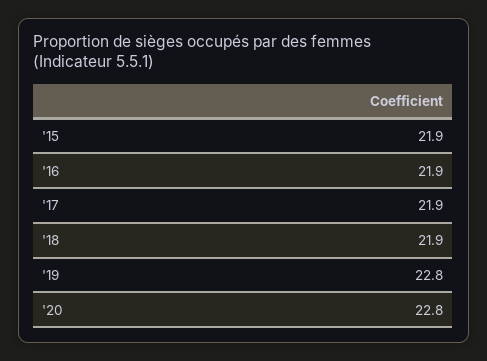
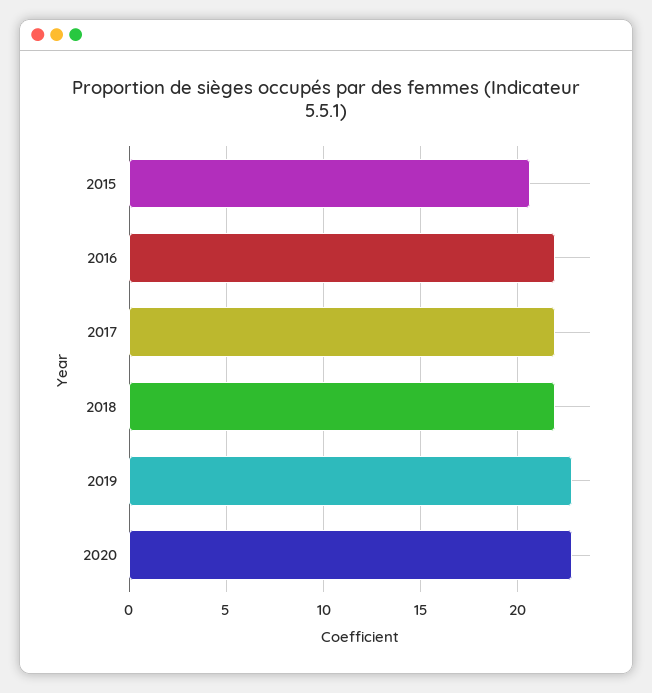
'15: 21.9 -> 20.5

